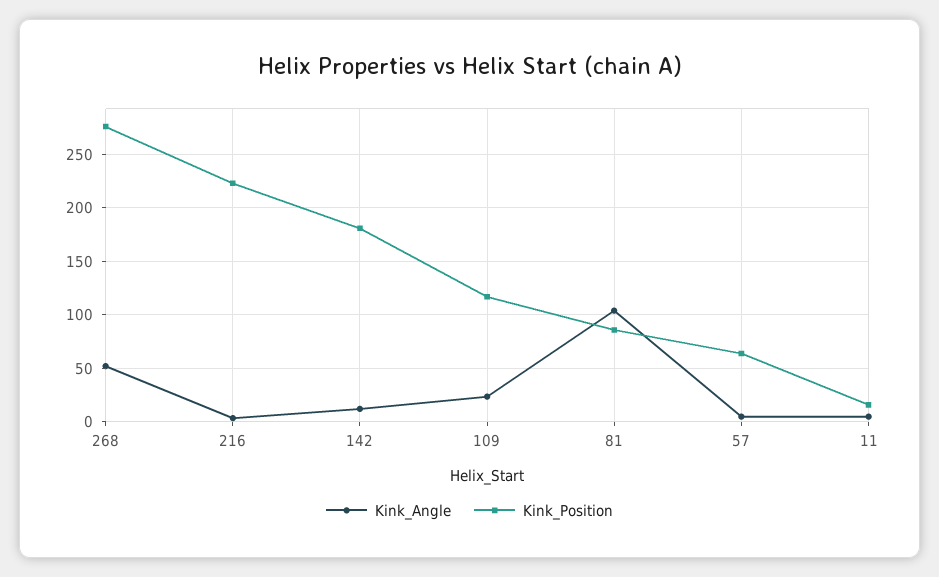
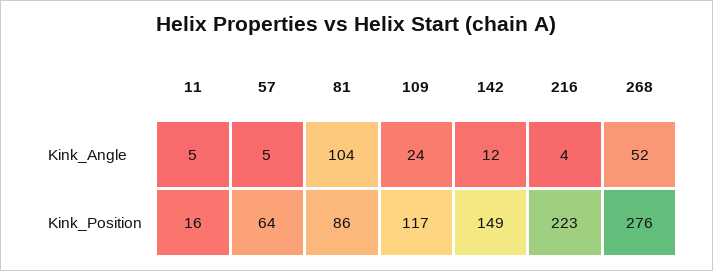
Kink_Position, 142: 180 -> 149

